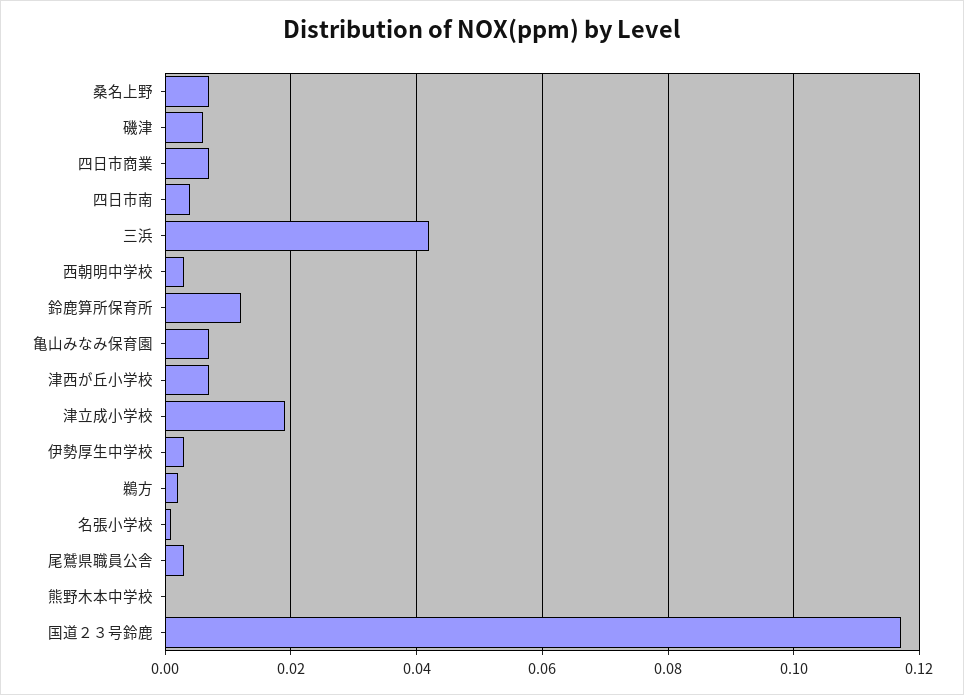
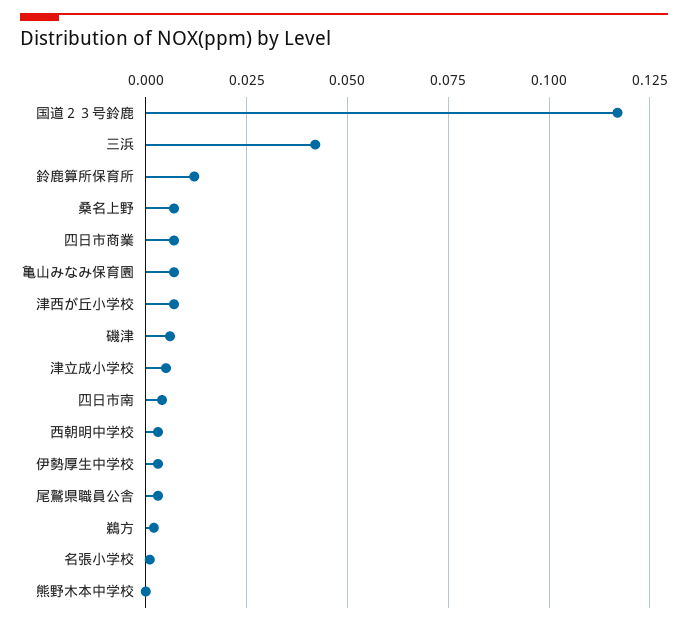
津立成小学校: 0.02 -> 0.005

